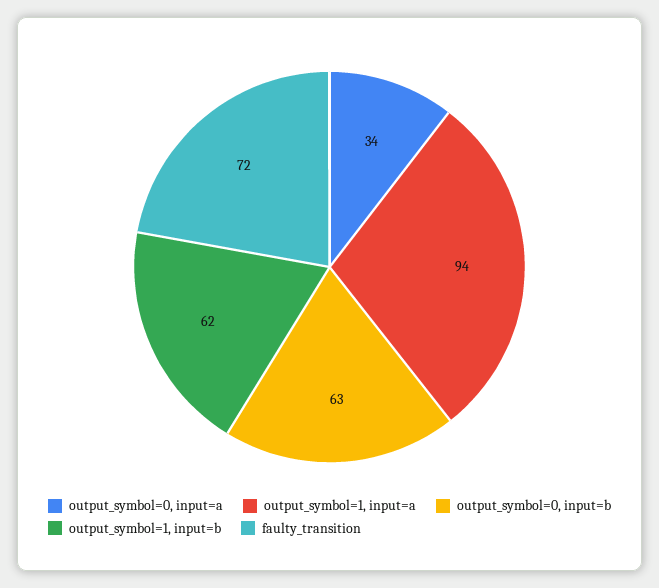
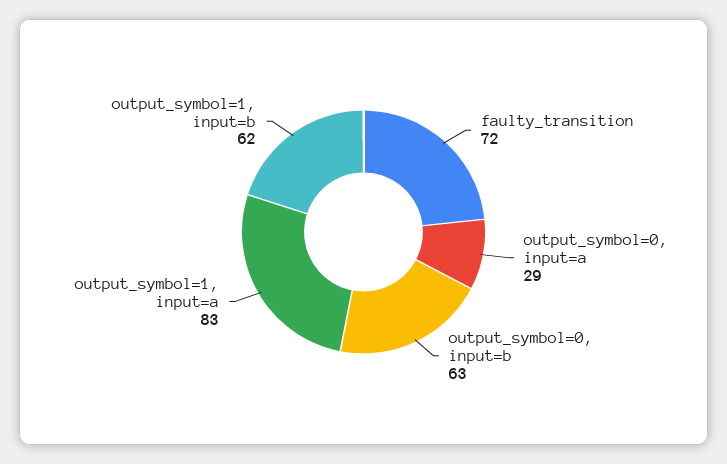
output_symbol=0, input=a: 34 -> 29
output_symbol=1, input=a: 94 -> 83

